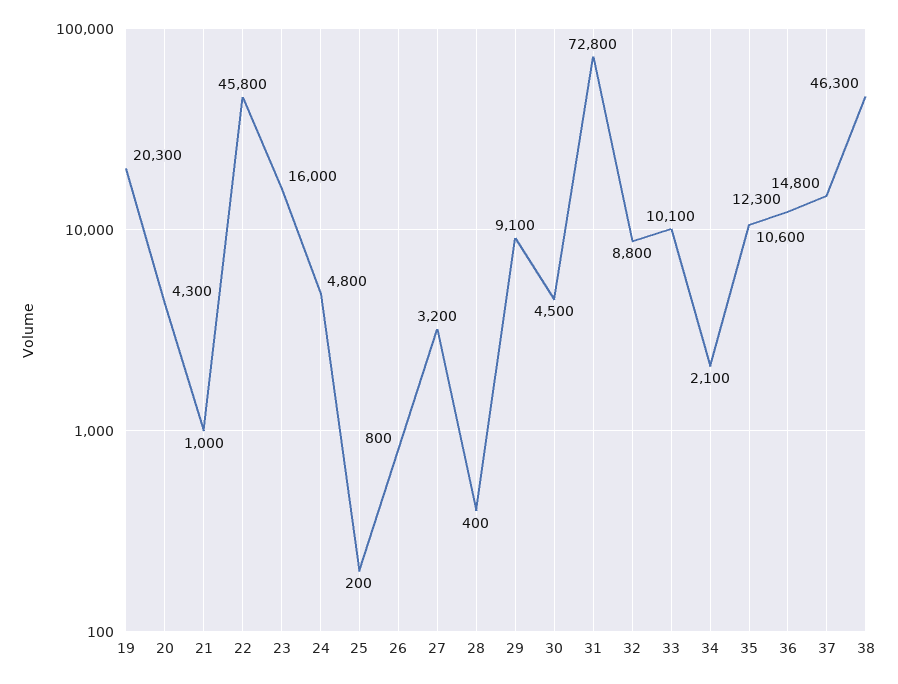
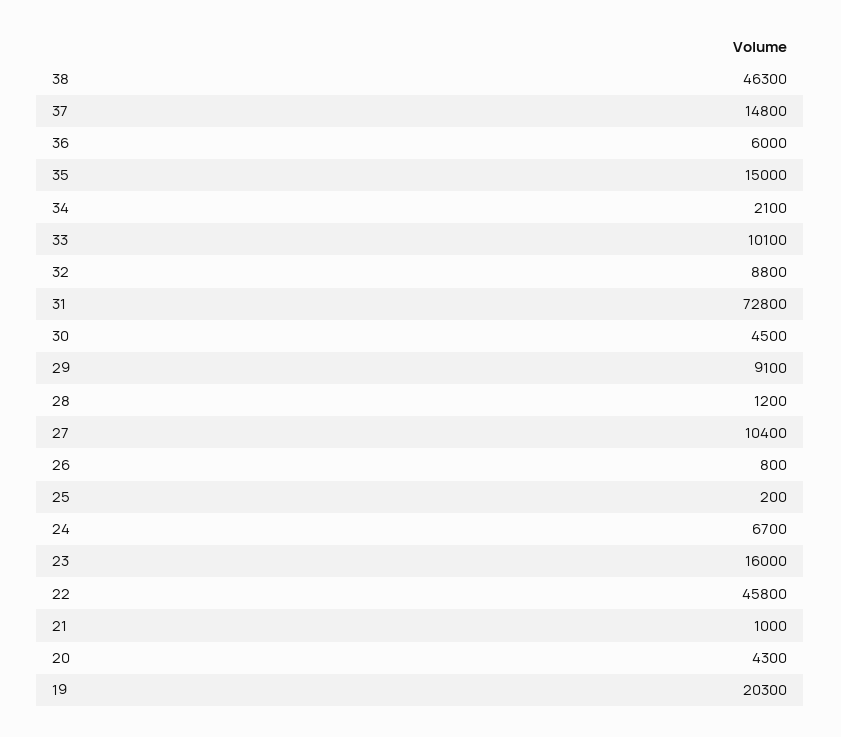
24: 4800 -> 6700
27: 3200 -> 10400
28: 400 -> 1200
35: 10600 -> 15000
36: 12300 -> 6000

